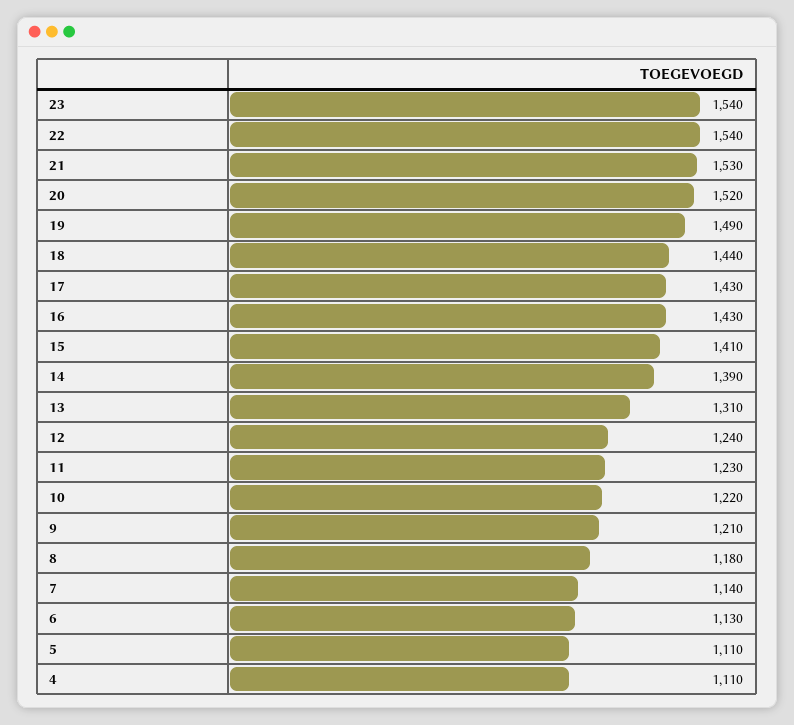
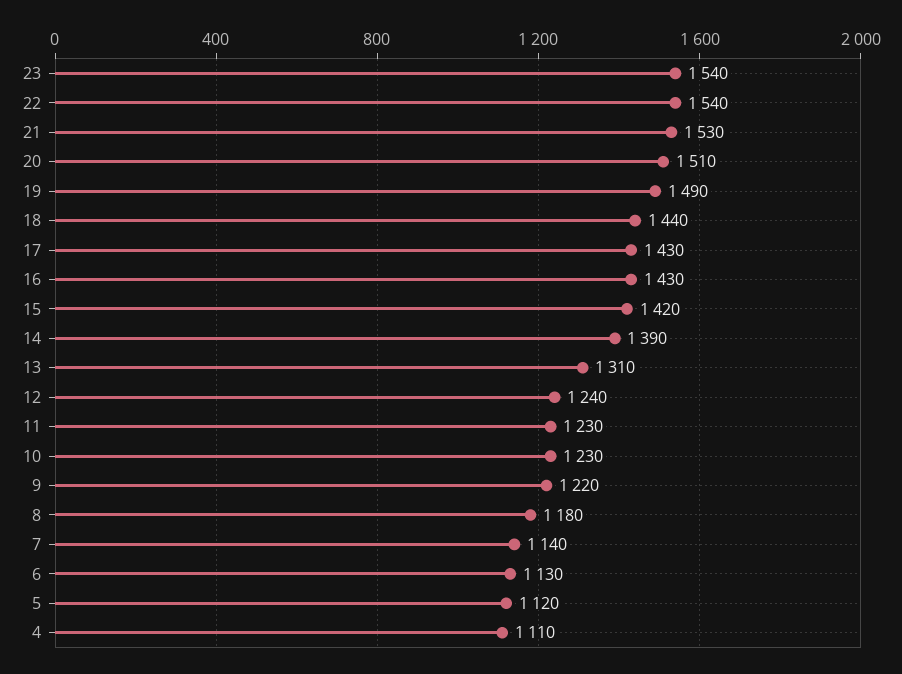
20: 1520 -> 1510
15: 1410 -> 1420
10: 1220 -> 1230
9: 1210 -> 1220
5: 1110 -> 1120

